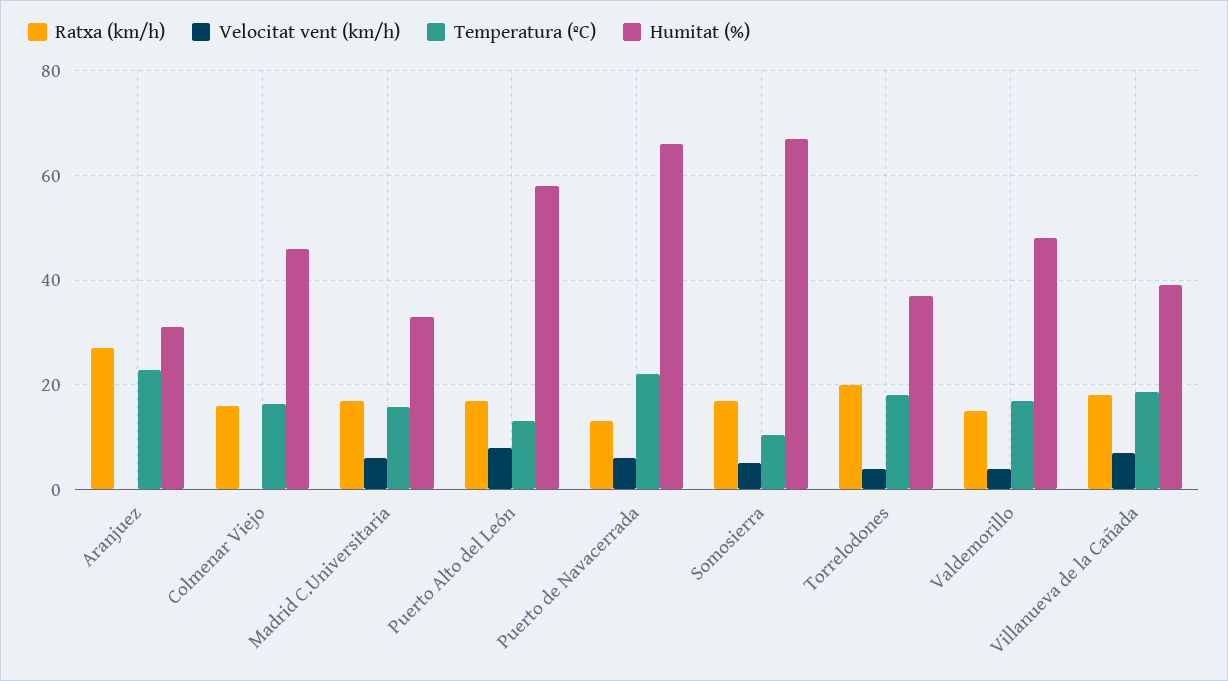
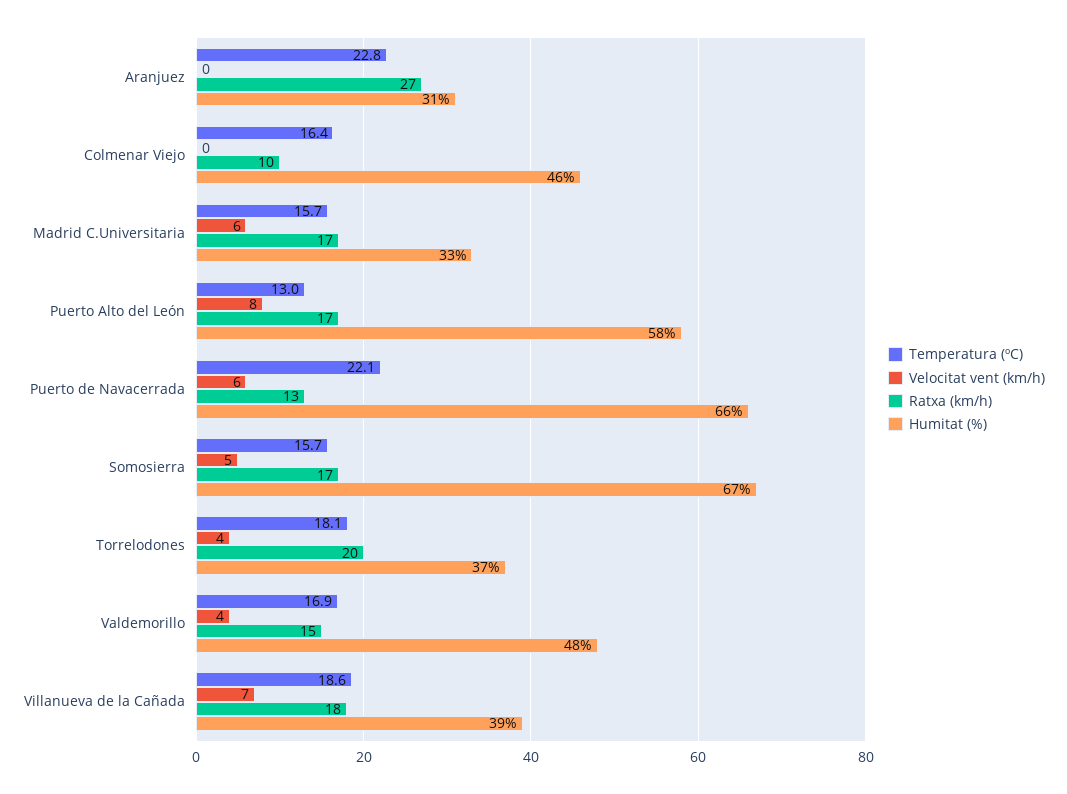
Ratxa (km/h), Colmenar Viejo: 16 -> 10
Temperatura (ºC), Somosierra: 10 -> 15.7

